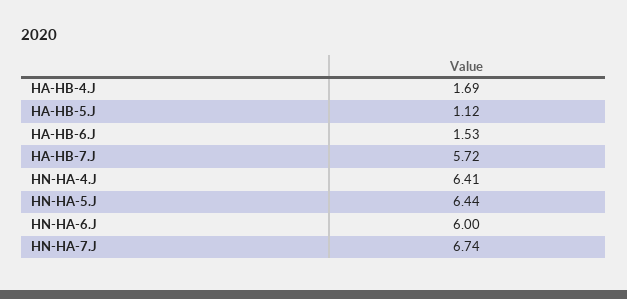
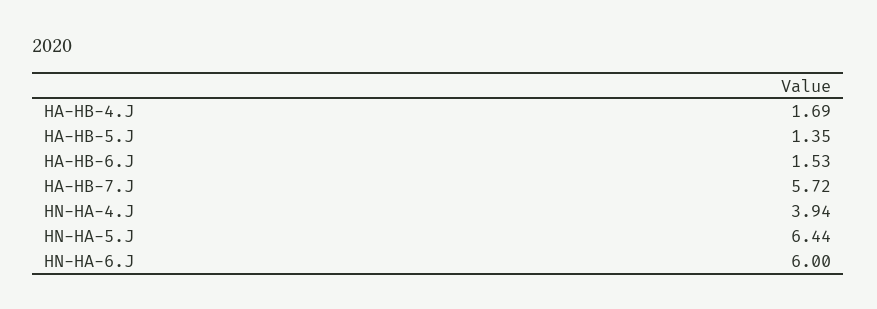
HA-HB-5.J: 1.12 -> 1.35
HN-HA-4.J: 6.41 -> 3.94
HN-HA-7.J: 6.74 -> none

